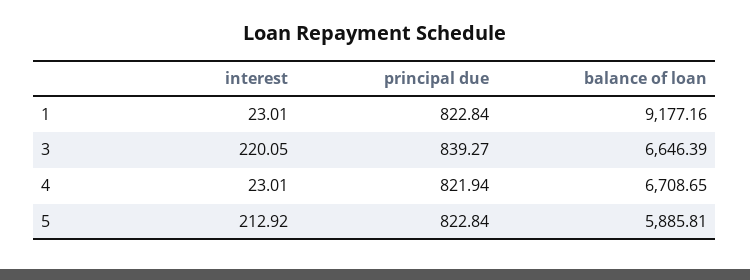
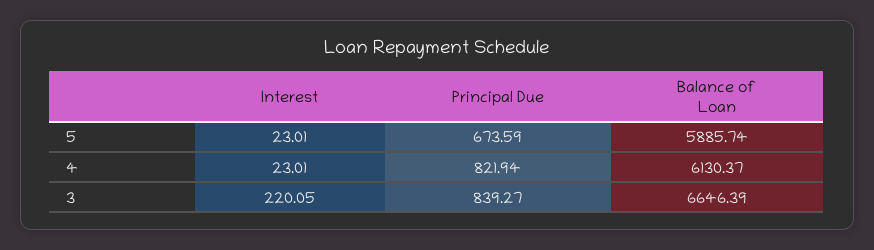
interest, 1: 23.01 -> none
principal due, 1: 822.84 -> none
balance of loan, 1: 9177.16 -> none
balance of loan, 4: 6708.65 -> 6130.37
interest, 5: 212.92 -> 23.01
principal due, 5: 822.84 -> 673.59
balance of loan, 5: 5885.81 -> 5885.74

